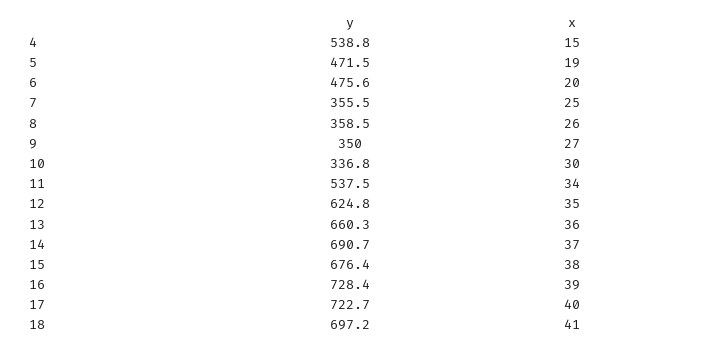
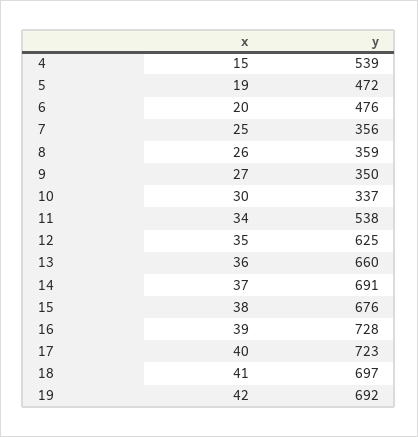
x, 19: none -> 42
y, 19: none -> 692

